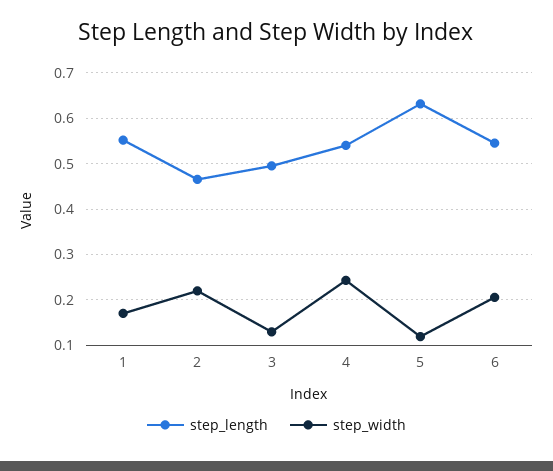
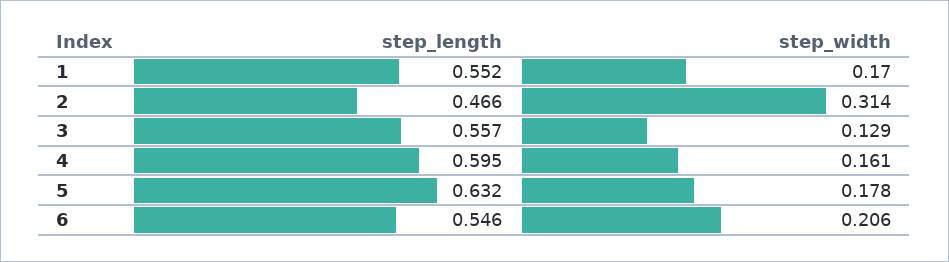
step_width, 2: 0.22 -> 0.314
step_length, 3: 0.5 -> 0.557
step_length, 4: 0.54 -> 0.595
step_width, 4: 0.24 -> 0.161
step_width, 5: 0.12 -> 0.178

